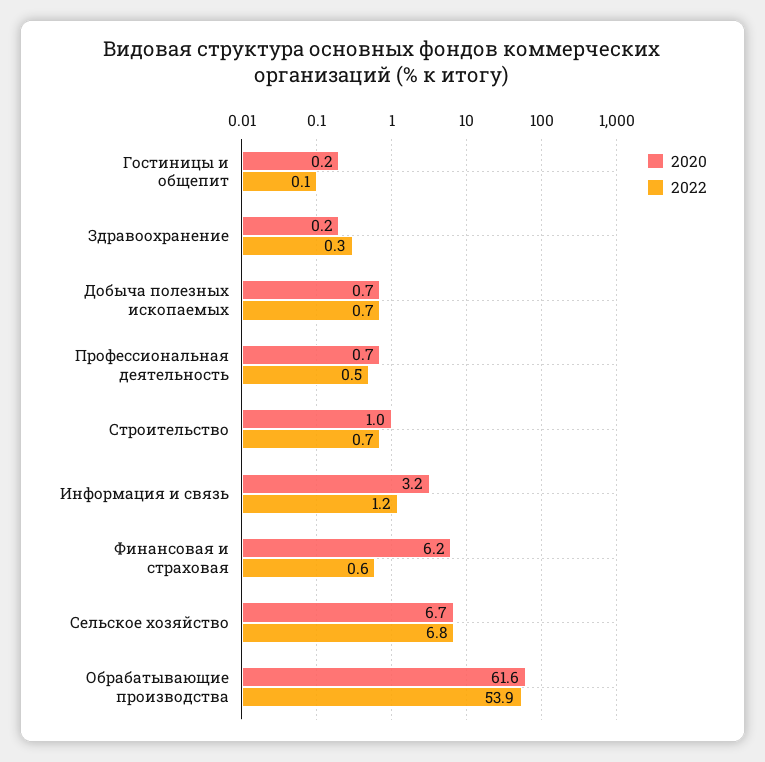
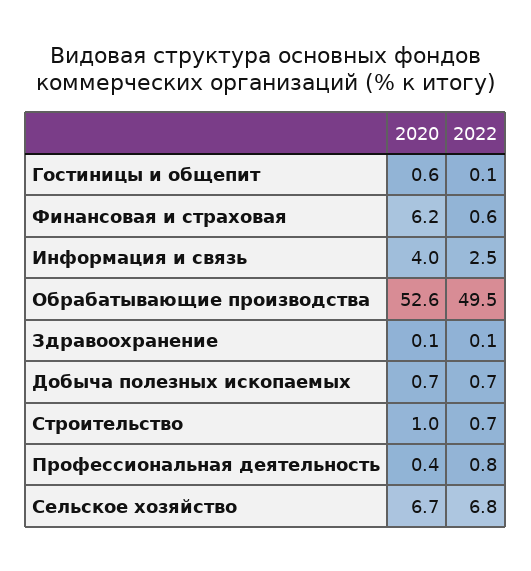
2020, Гостиницы и общепит: 0.2 -> 0.6
2020, Здравоохранение: 0.2 -> 0.1
2022, Здравоохранение: 0.3 -> 0.1
2020, Профессиональная деятельность: 0.7 -> 0.4
2022, Профессиональная деятельность: 0.5 -> 0.8
2020, Информация и связь: 3.2 -> 4
2022, Информация и связь: 1.2 -> 2.5
2020, Обрабатывающие производства: 61.6 -> 52.6
2022, Обрабатывающие производства: 53.9 -> 49.5

